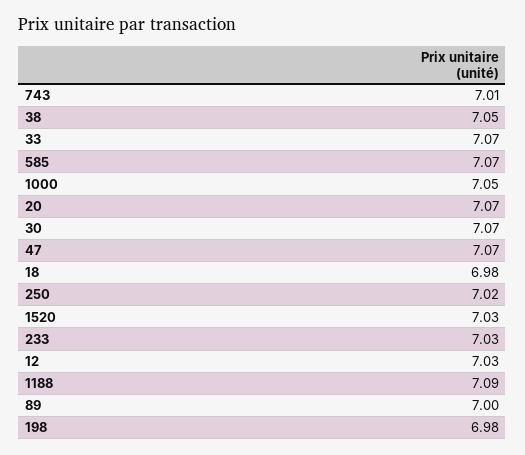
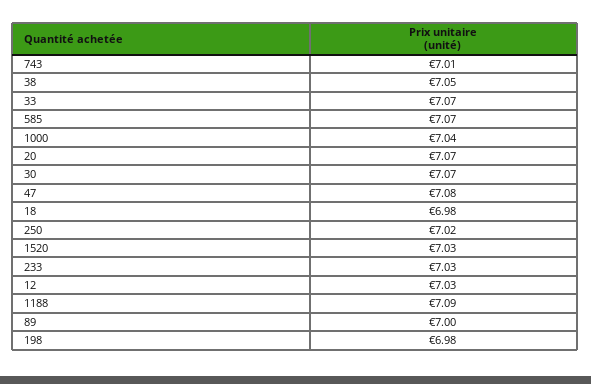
1000: 7.05 -> 7.04
47: 7.07 -> 7.08

